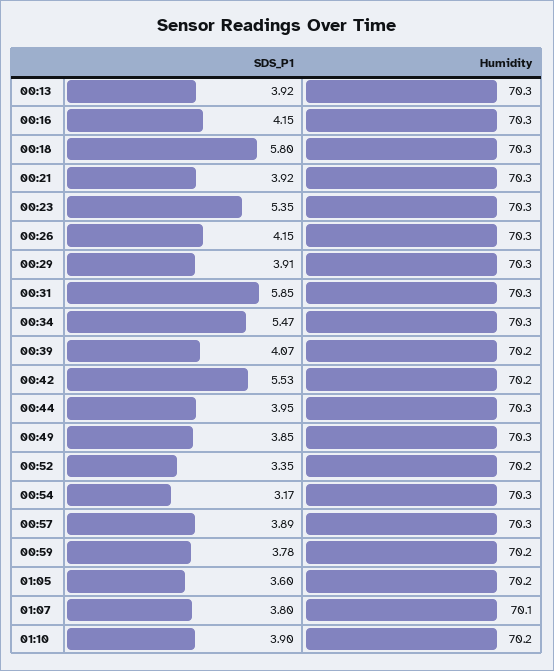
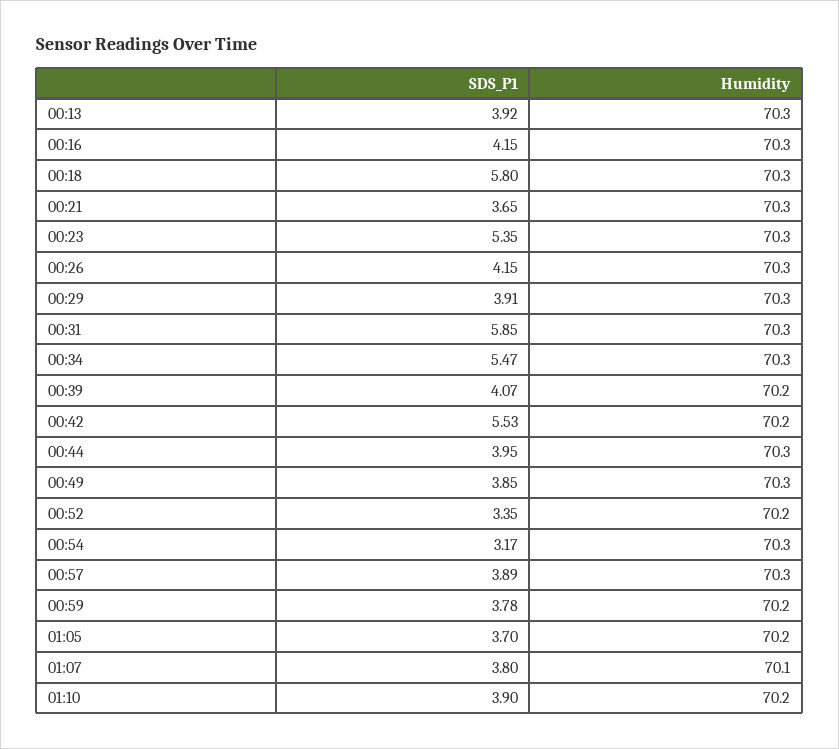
SDS_P1, 00:21: 3.92 -> 3.65
SDS_P1, 01:05: 3.6 -> 3.7

